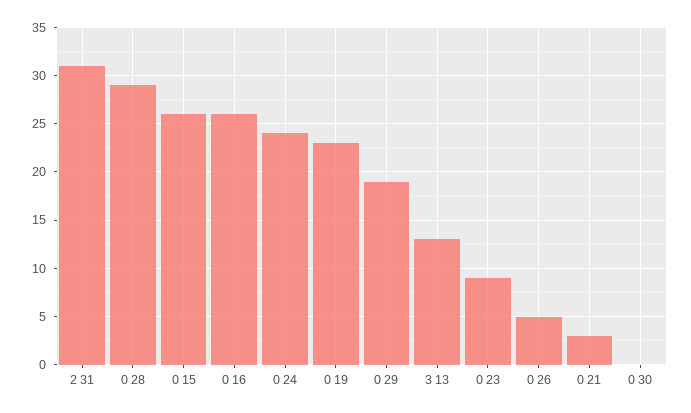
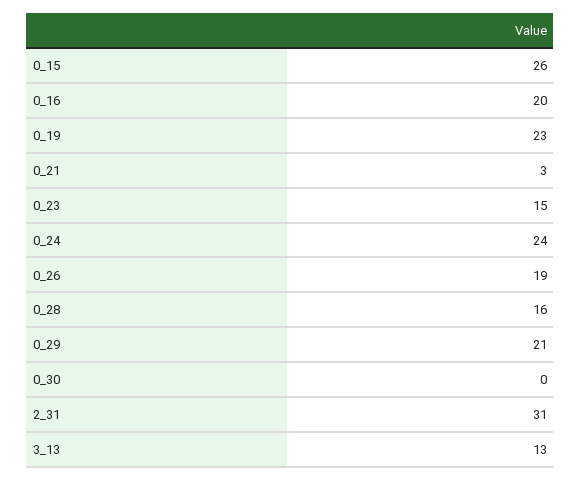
0 28: 29 -> 16
0 16: 26 -> 20
0 29: 19 -> 21
0 23: 9 -> 15
0 26: 5 -> 19

